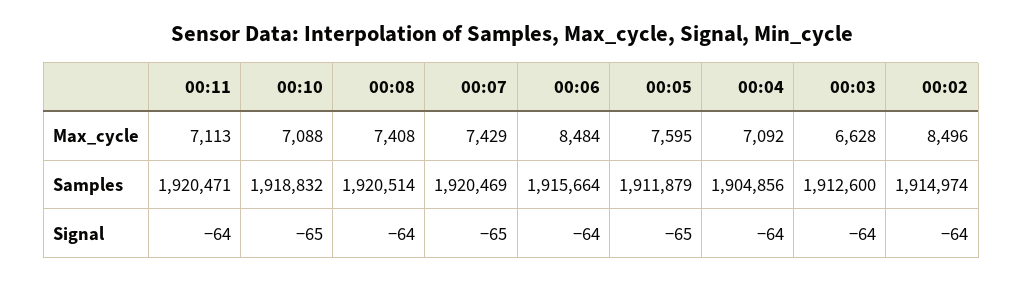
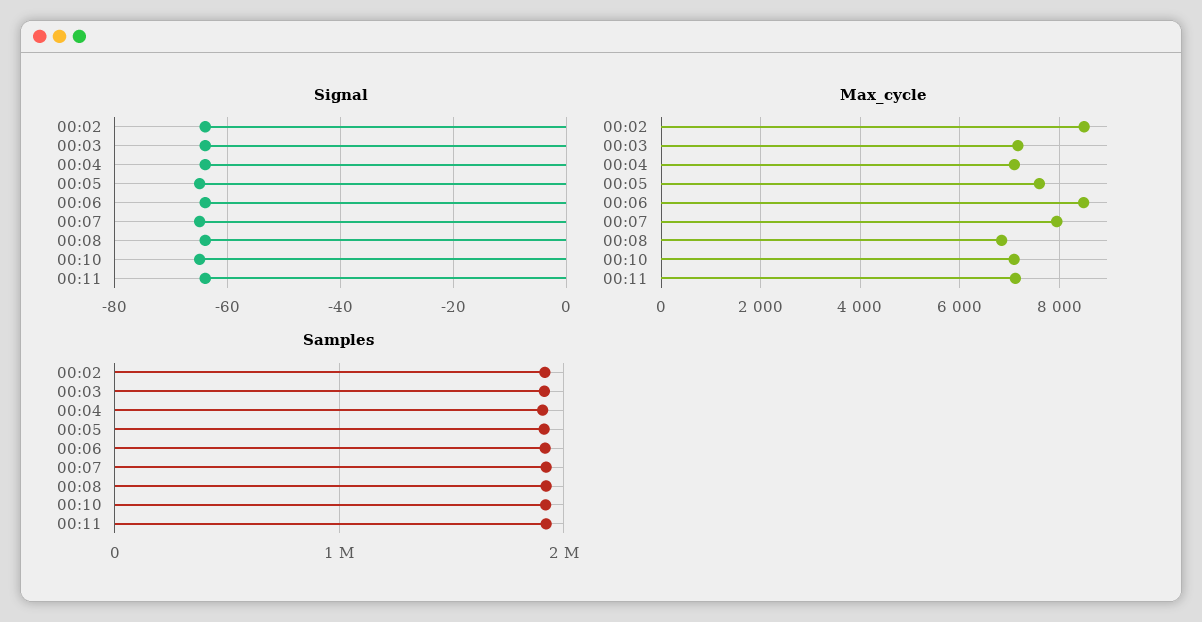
Max_cycle, 00:08: 7408 -> 6800
Max_cycle, 00:07: 7429 -> 8000
Max_cycle, 00:03: 6628 -> 7200

